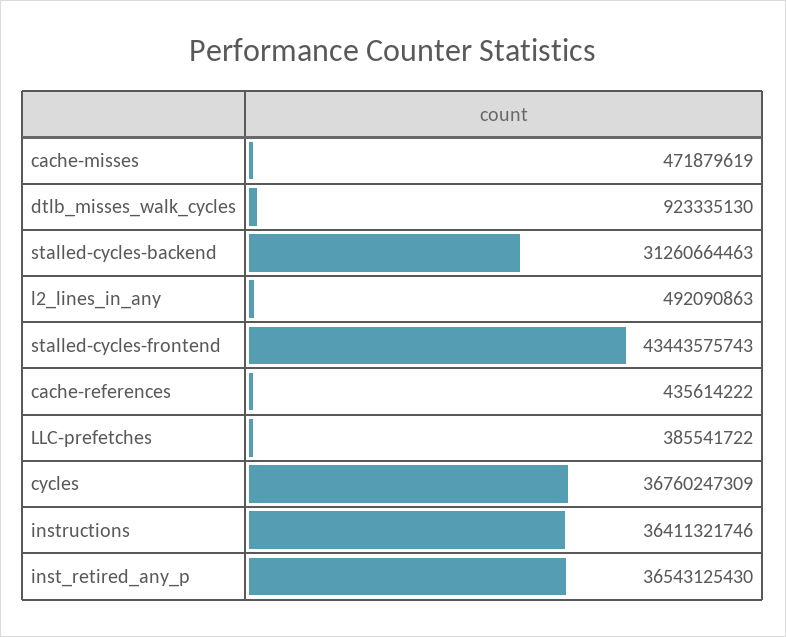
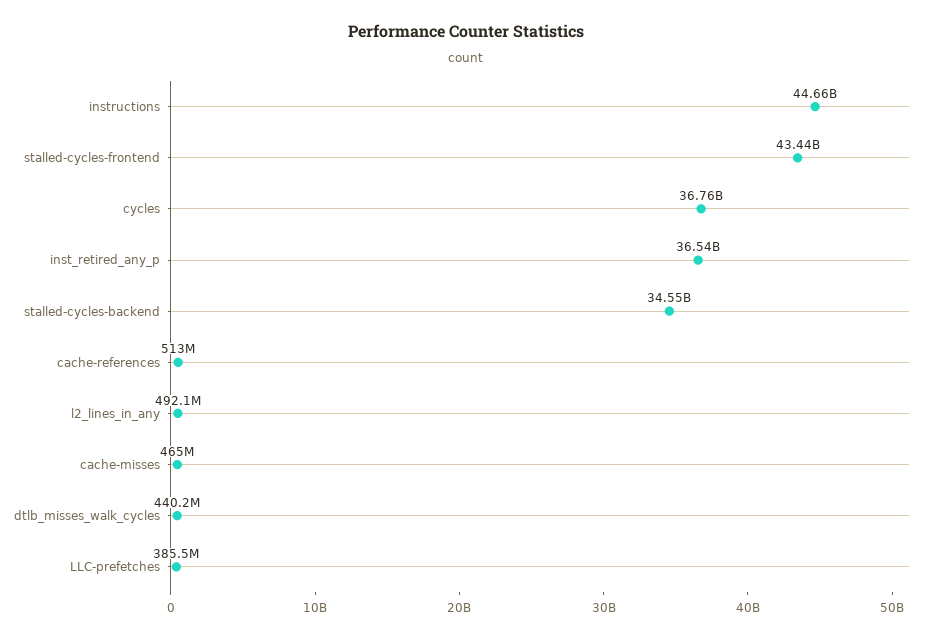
cache-misses: 471879619 -> 465000000
dtlb_misses_walk_cycles: 923335130 -> 440200000
stalled-cycles-backend: 31260664463 -> 34550000000
cache-references: 435614222 -> 513000000
instructions: 36411321746 -> 44660000000

